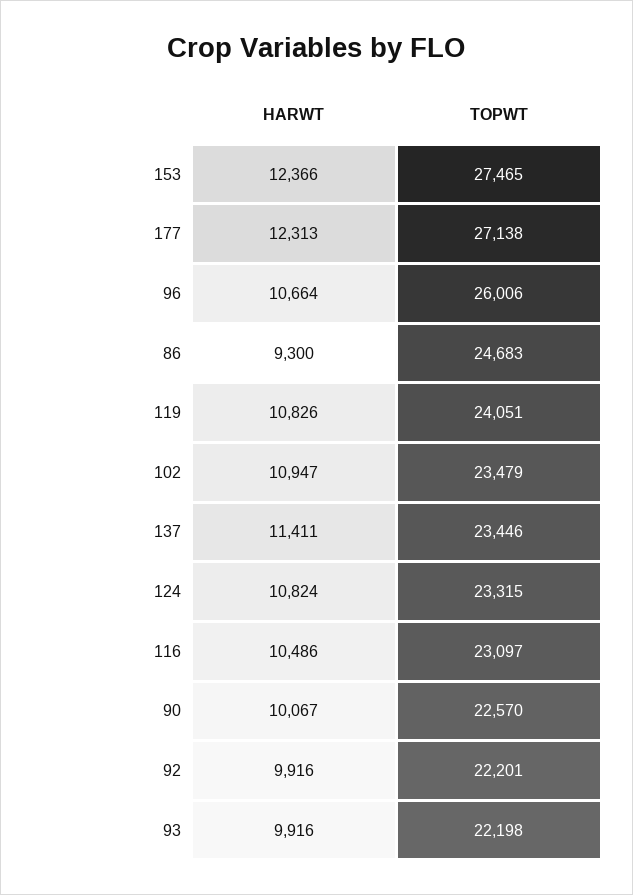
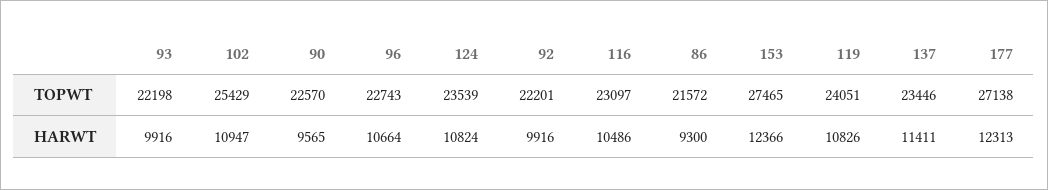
TOPWT, 96: 26006 -> 22743
TOPWT, 86: 24683 -> 21572
TOPWT, 102: 23479 -> 25429
TOPWT, 124: 23315 -> 23539
HARWT, 90: 10067 -> 9565

